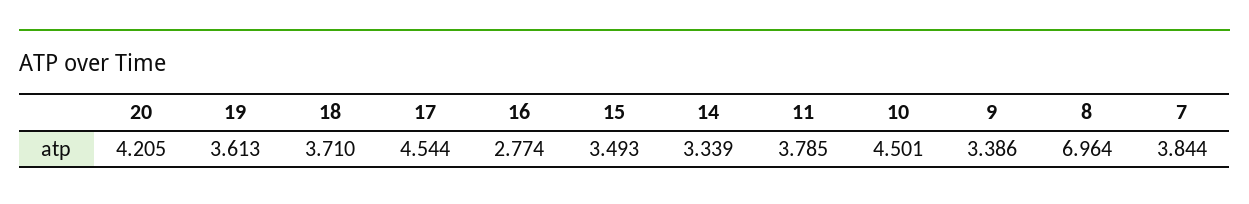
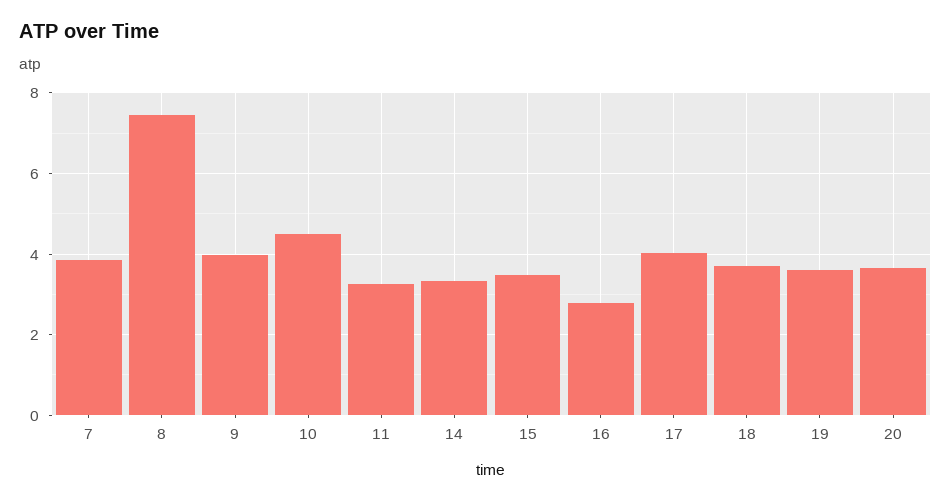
20: 4.205 -> 3.6
17: 4.544 -> 4
11: 3.785 -> 3.2
9: 3.386 -> 4
8: 6.964 -> 7.4

